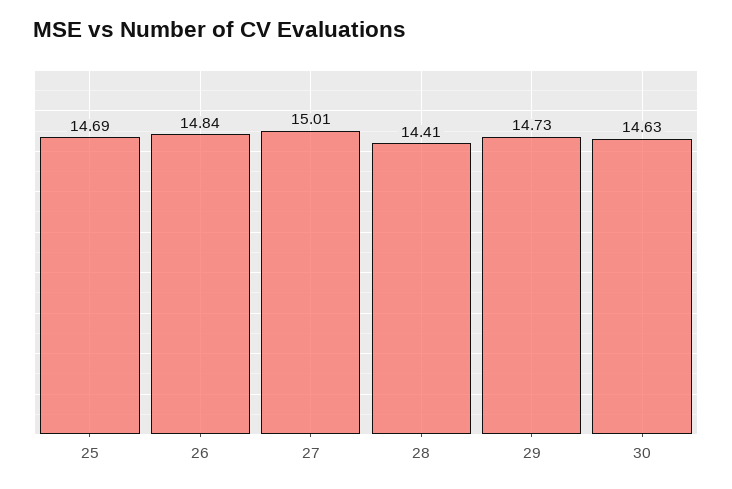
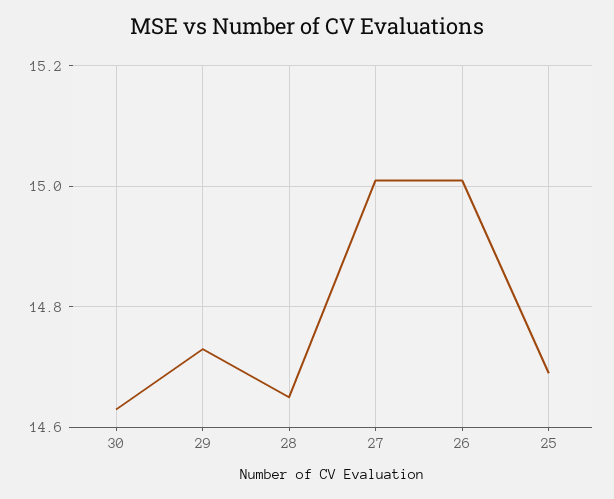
26: 14.84 -> 15
28: 14.41 -> 14.65

